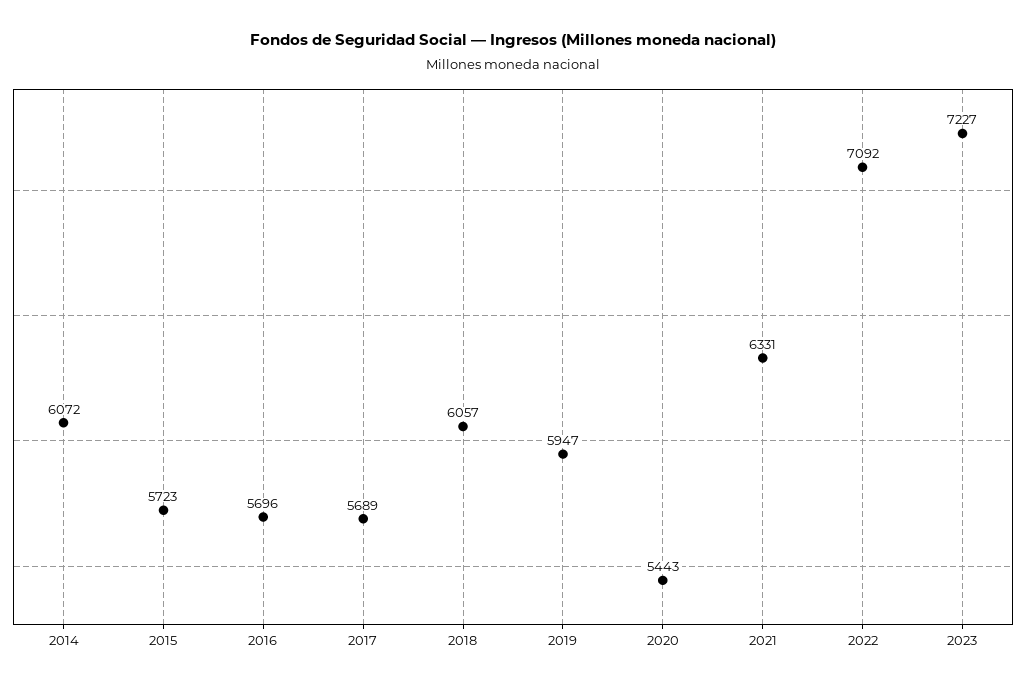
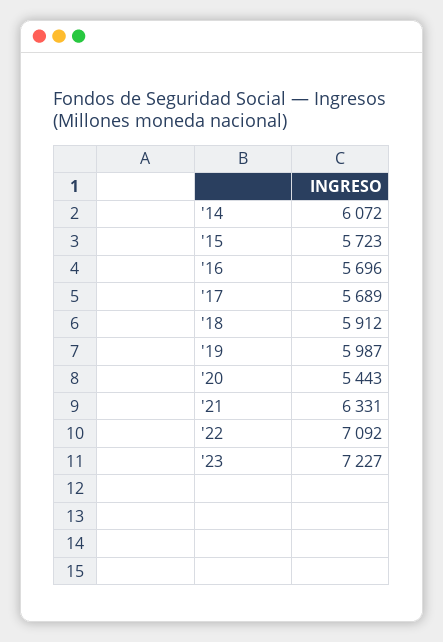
2018: 6057 -> 5912
2019: 5947 -> 5987

